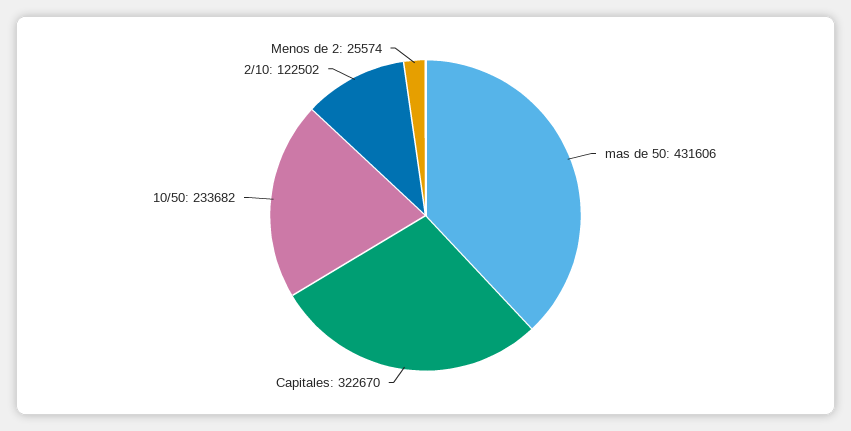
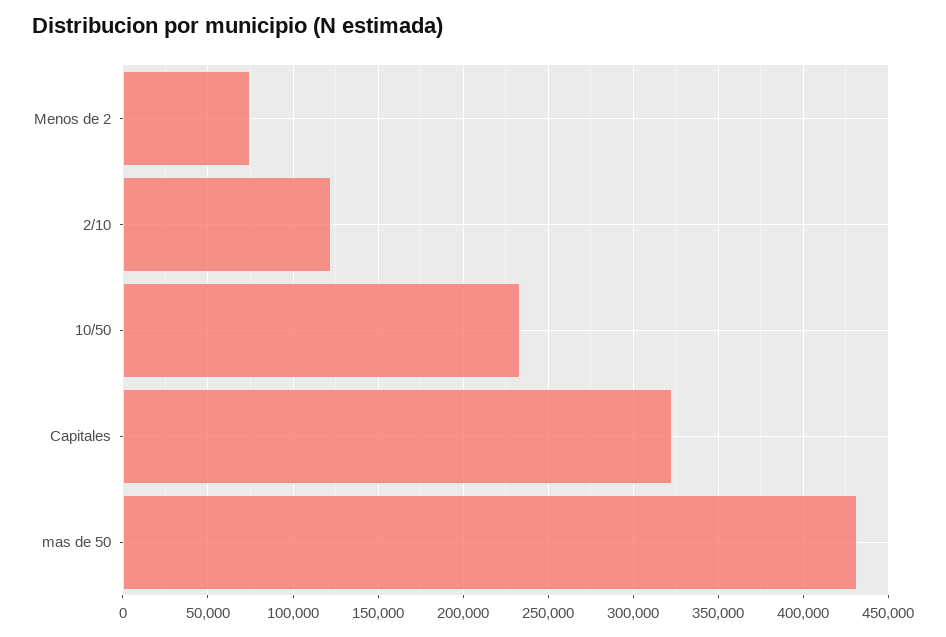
Menos de 2: 25574 -> 75000

